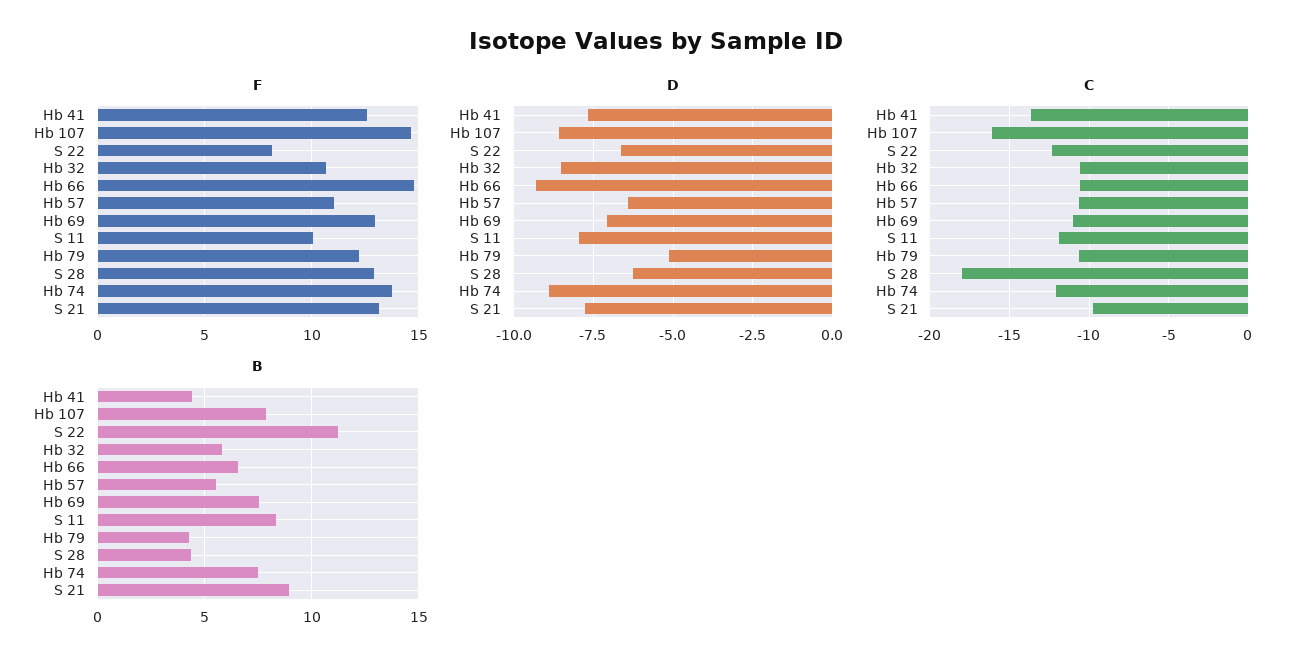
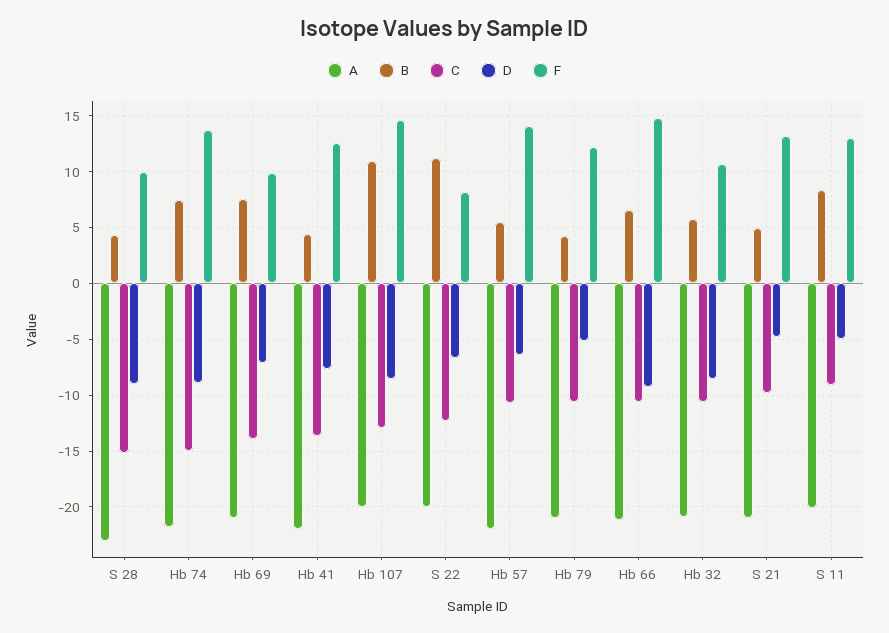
F, Hb 57: 11 -> 14
F, Hb 69: 13 -> 10
F, S 11: 10 -> 13
F, S 28: 13 -> 10
D, S 11: -8 -> -5
D, S 28: -6.25 -> -9
D, S 21: -7.75 -> -5
C, Hb 107: -16 -> -13
C, Hb 69: -11 -> -14
C, S 11: -12 -> -9
C, S 28: -18 -> -15
C, Hb 74: -12 -> -15
B, Hb 107: 8 -> 11
B, S 21: 9 -> 5
A, S 28: none -> -23
A, Hb 74: none -> -22
A, Hb 69: none -> -21
A, Hb 41: none -> -22
A, Hb 107: none -> -20
A, S 22: none -> -20
A, Hb 57: none -> -22
A, Hb 79: none -> -21
A, Hb 66: none -> -21
A, Hb 32: none -> -21
A, S 21: none -> -21
A, S 11: none -> -20

